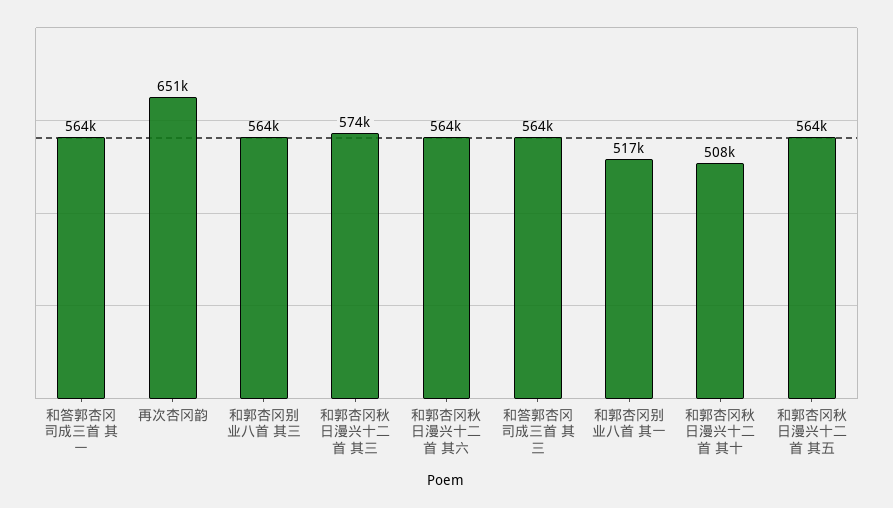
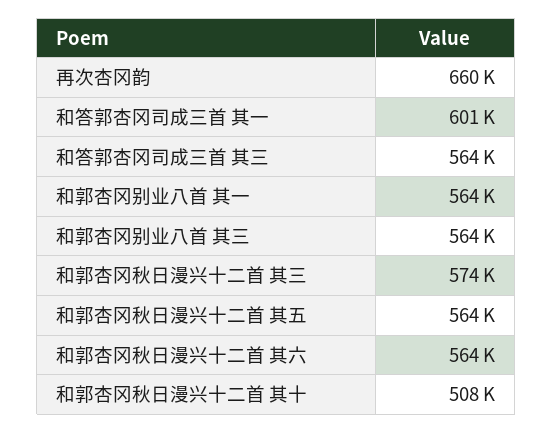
和答郭杏冈司成三首 其一: 564000 -> 601000
再次杏冈韵: 651000 -> 660000
和郭杏冈别业八首 其一: 517000 -> 564000

